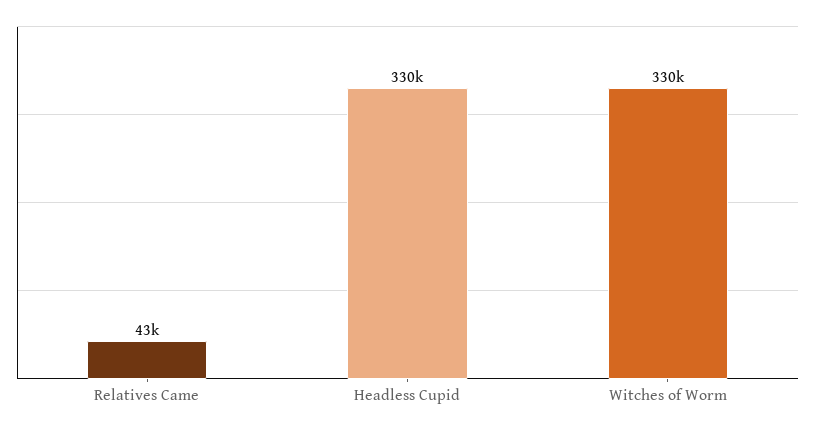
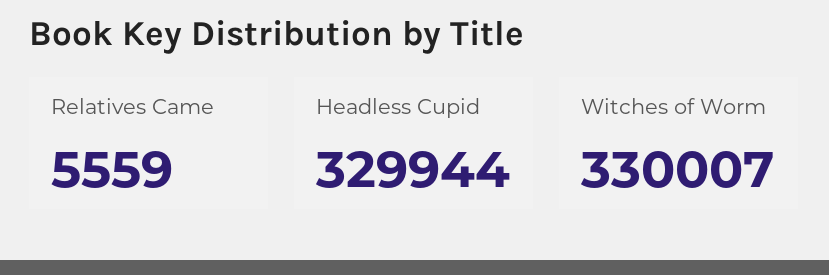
Relatives Came: 43000 -> 5559

